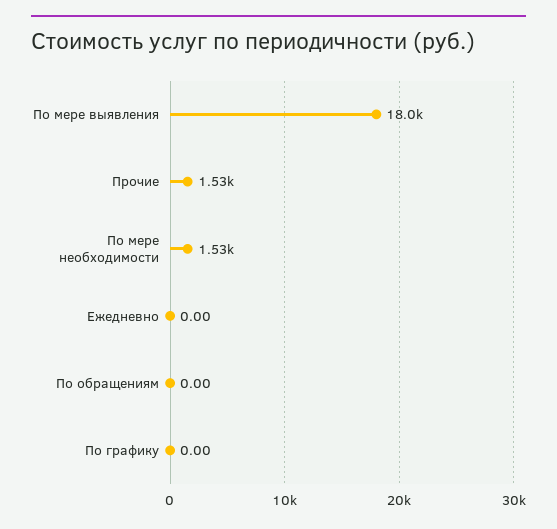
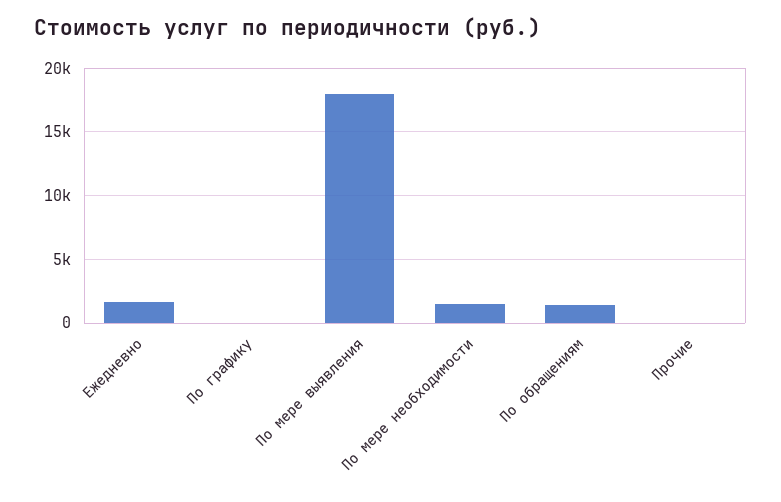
Прочие: 1530 -> 0
Ежедневно: 0 -> 1500
По обращениям: 0 -> 1500

